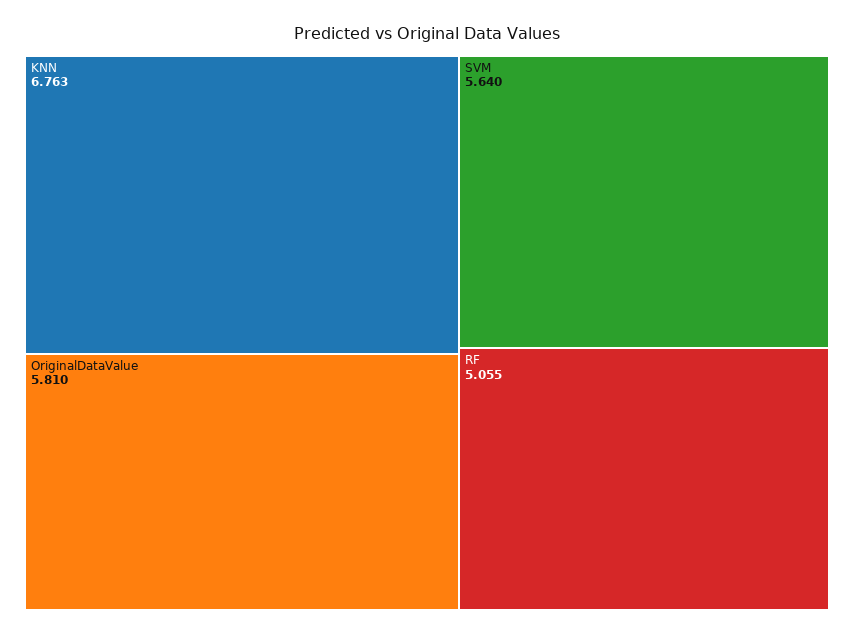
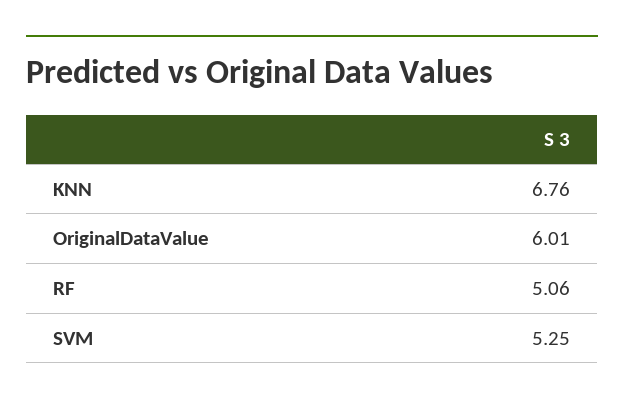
OriginalDataValue: 5.81 -> 6.01
SVM: 5.64 -> 5.25

